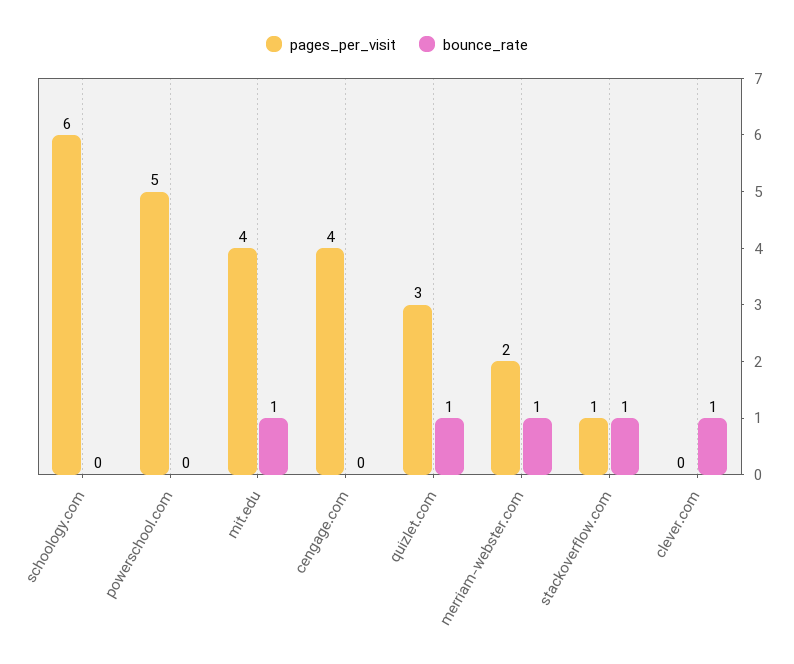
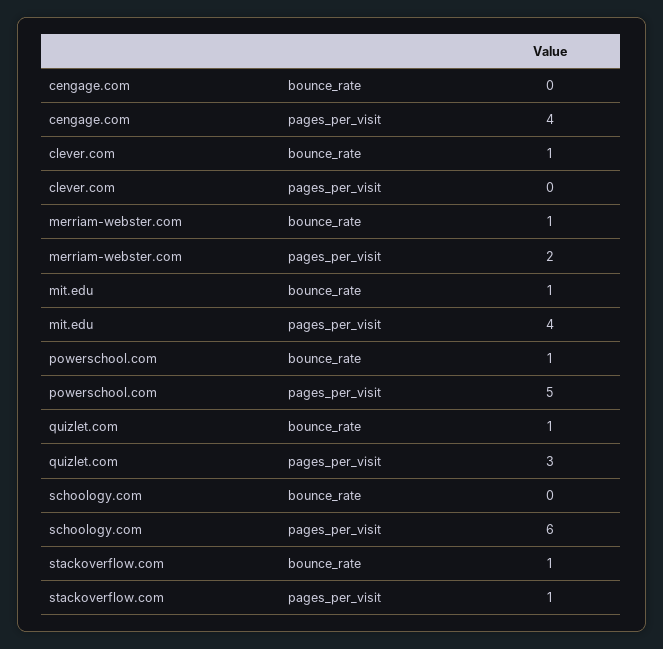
bounce_rate, powerschool.com: 0 -> 1

